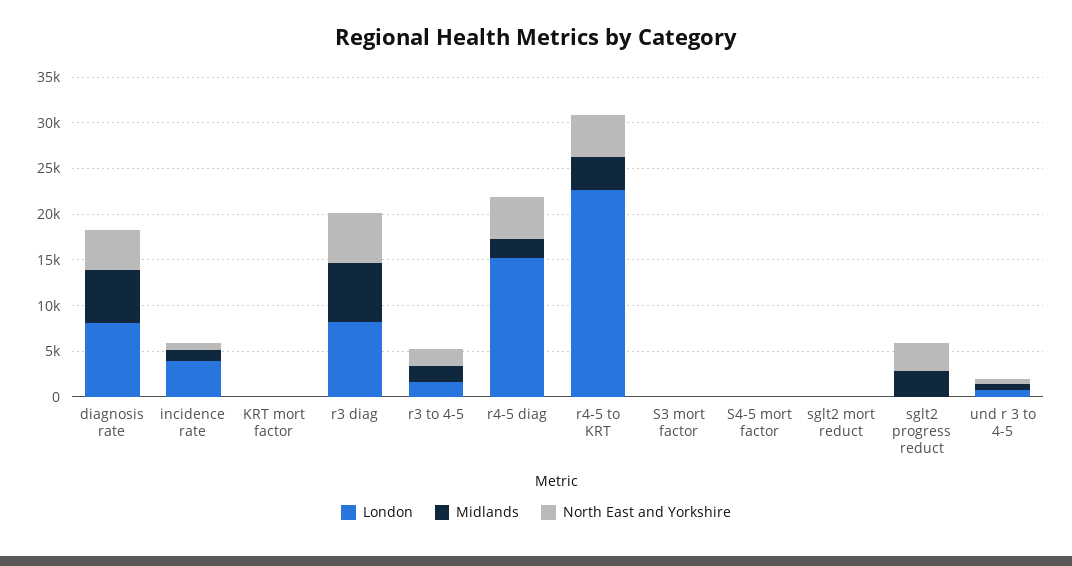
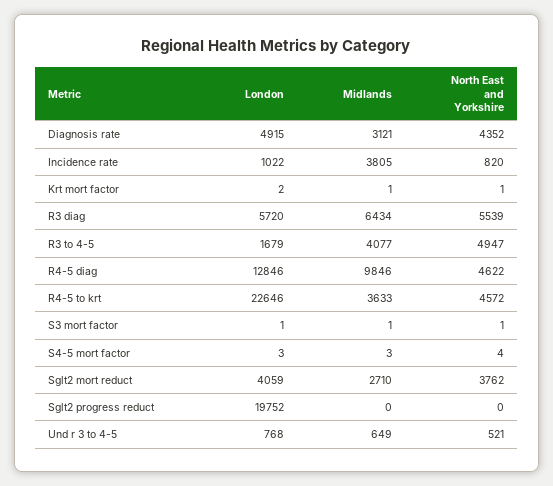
London, diagnosis rate: 8000 -> 4915
Midlands, diagnosis rate: 6000 -> 3121
London, incidence rate: 4000 -> 1022
Midlands, incidence rate: 1000 -> 3805
London, r3 diag: 8000 -> 5720
Midlands, r3 to 4-5: 2000 -> 4077
North East and Yorkshire, r3 to 4-5: 2000 -> 4947
London, r4-5 diag: 15000 -> 12846
Midlands, r4-5 diag: 2000 -> 9846
London, sglt2 mort reduct: 0 -> 4059
Midlands, sglt2 mort reduct: 0 -> 2710
North East and Yorkshire, sglt2 mort reduct: 0 -> 3762
London, sglt2 progress reduct: 0 -> 19752
Midlands, sglt2 progress reduct: 3000 -> 0
North East and Yorkshire, sglt2 progress reduct: 3000 -> 0

